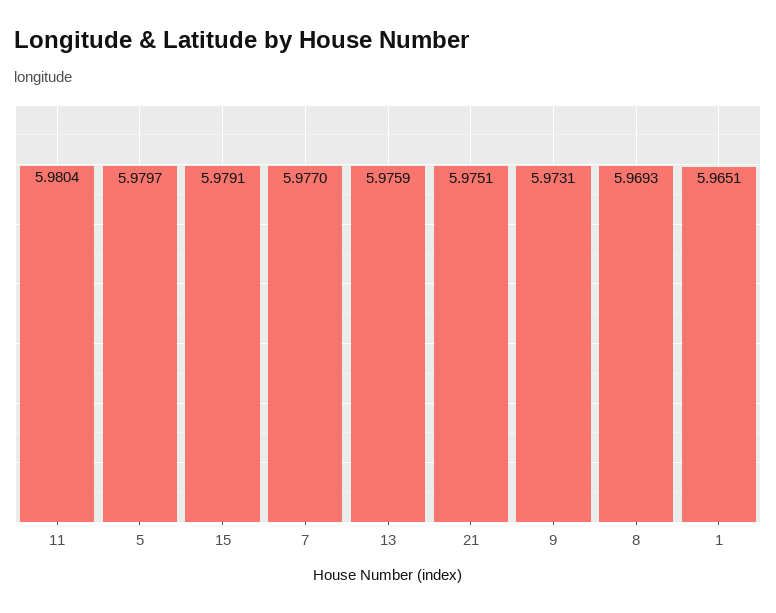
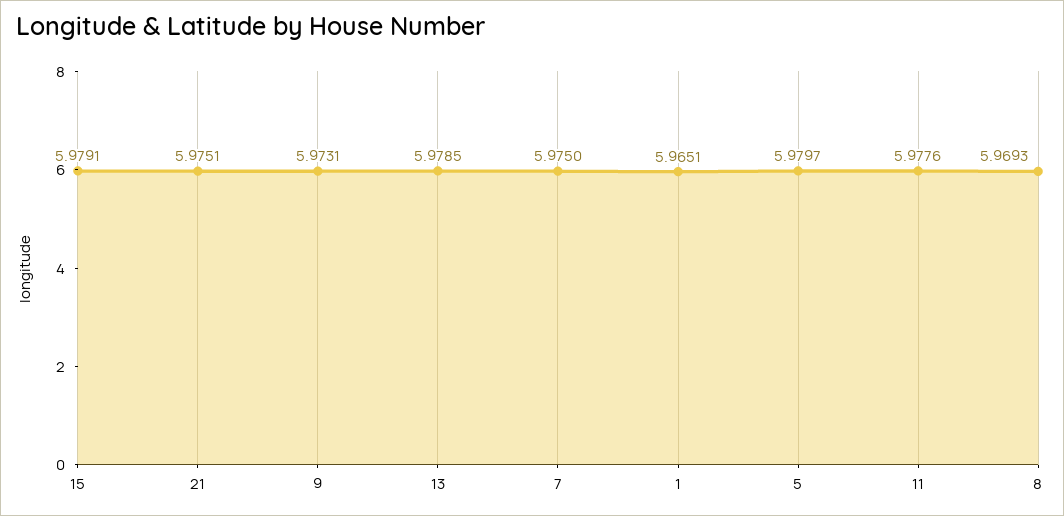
11: 5.9804 -> 5.9776
7: 5.977 -> 5.975
13: 5.9759 -> 5.9785

